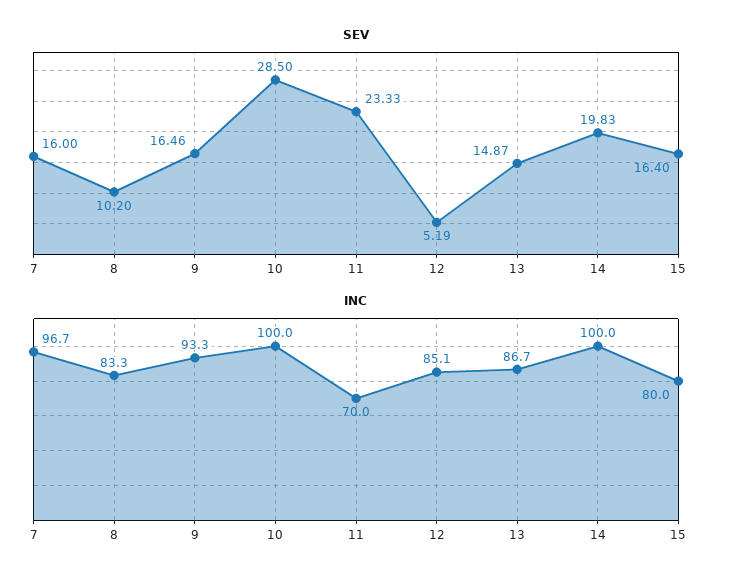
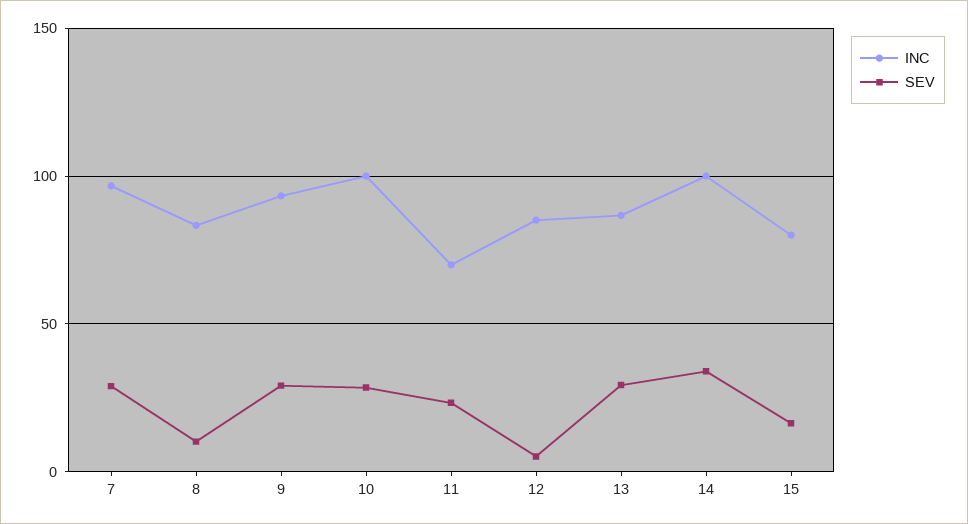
SEV, 7: 16 -> 30
SEV, 9: 16.46 -> 30
SEV, 13: 14.87 -> 30
SEV, 14: 19.83 -> 35

